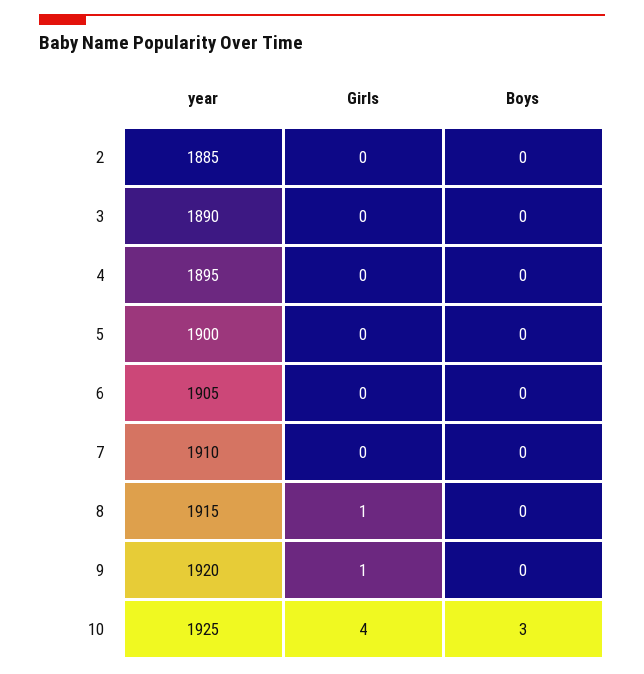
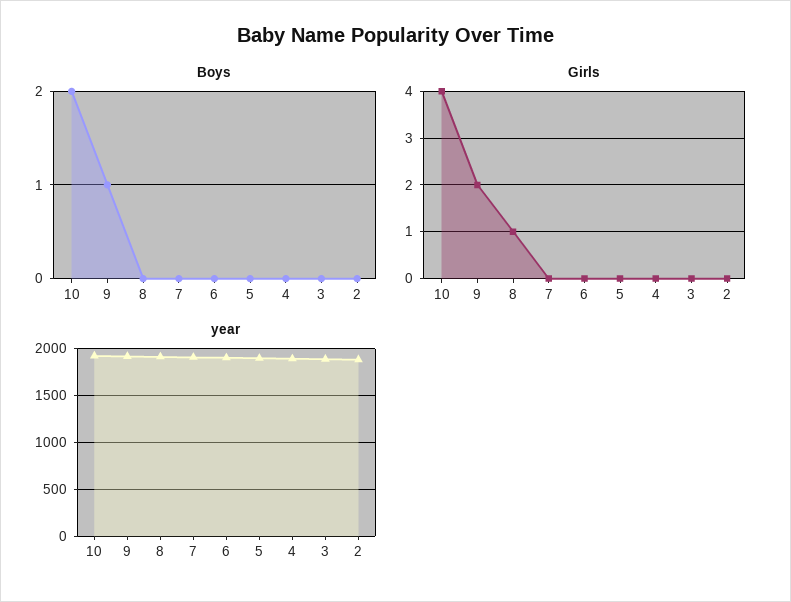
Girls, 9: 1 -> 2
Boys, 9: 0 -> 1
Boys, 10: 3 -> 2

